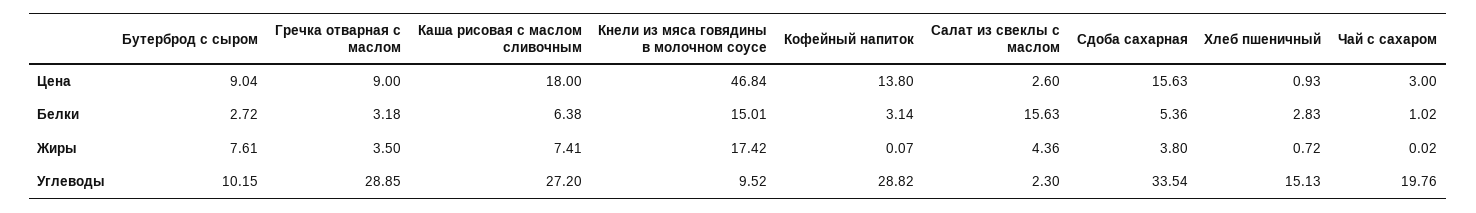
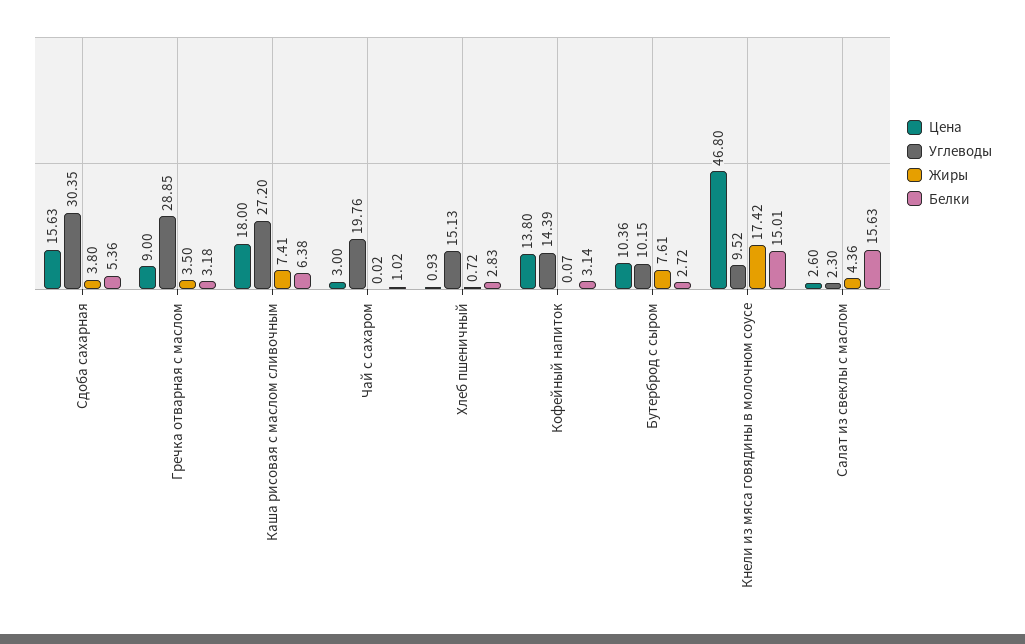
Цена, Бутерброд с сыром: 9.04 -> 10.36
Цена, Кнели из мяса говядины в молочном соусе: 46.84 -> 46.8
Углеводы, Кофейный напиток: 28.82 -> 14.39
Углеводы, Сдоба сахарная: 33.54 -> 30.35

